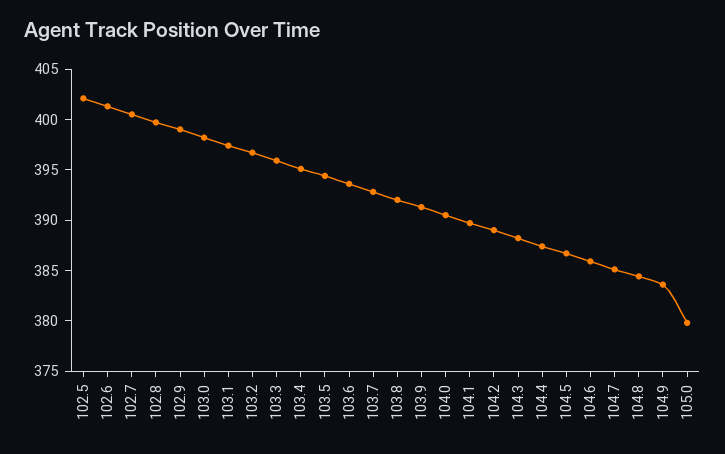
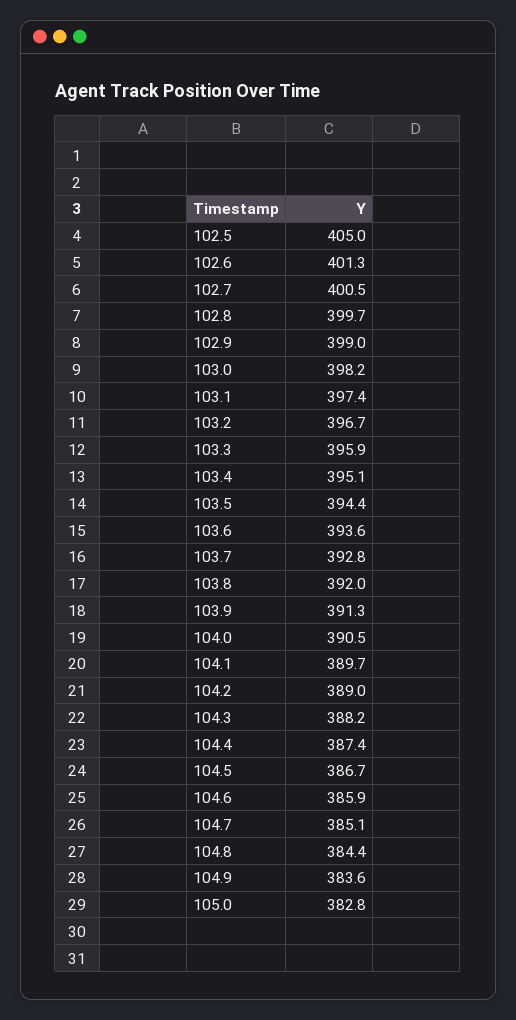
102.5: 402 -> 405
105.0: 380 -> 382.8

